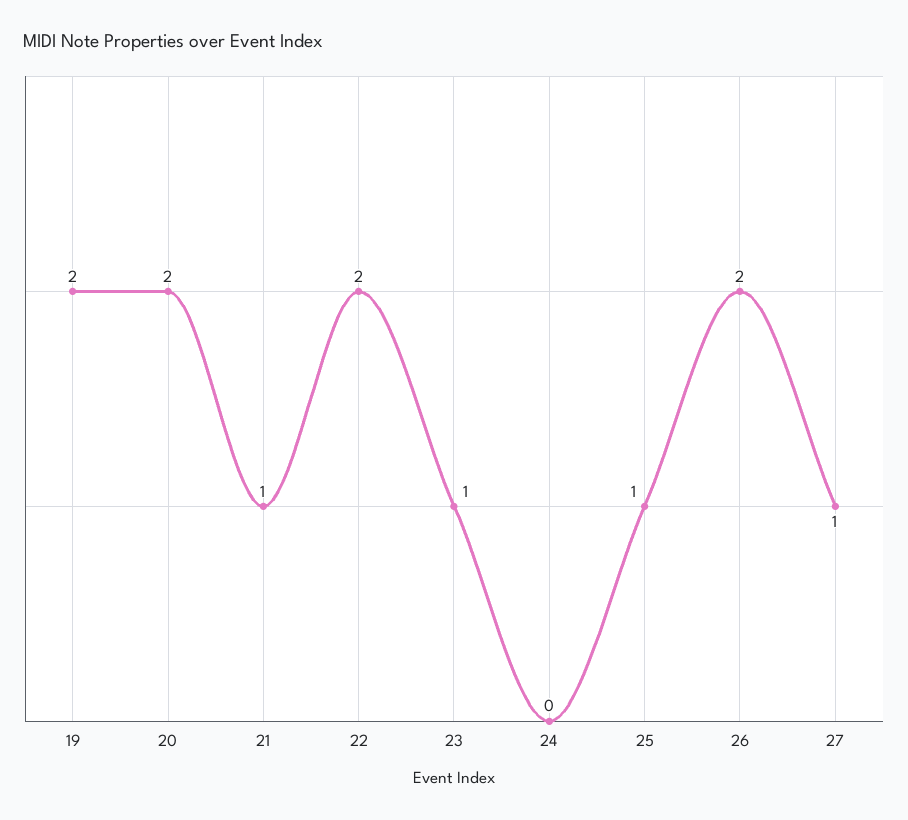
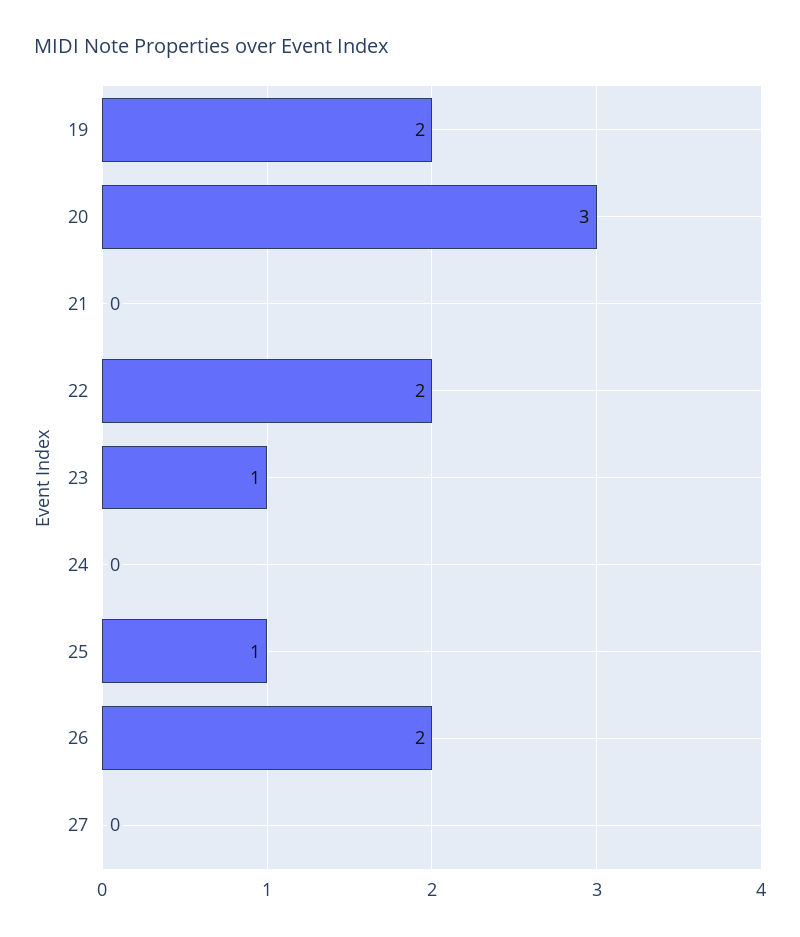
20: 2 -> 3
21: 1 -> 0
27: 1 -> 0

